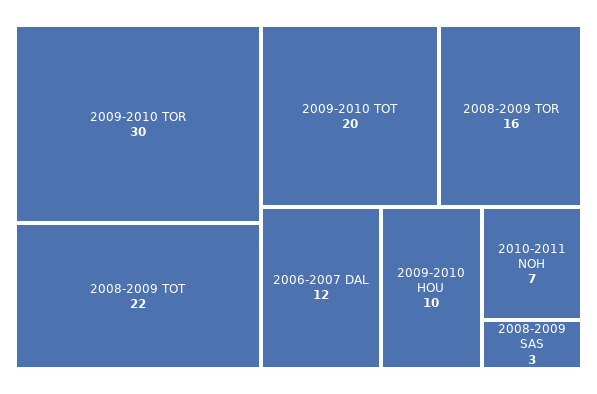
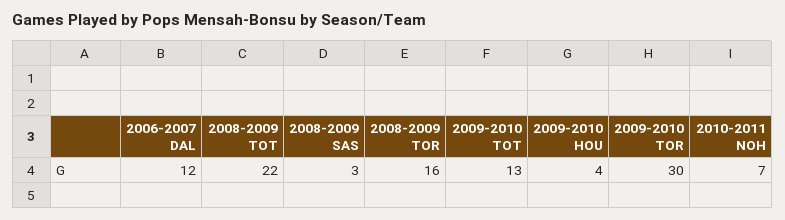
2009-2010 TOT: 20 -> 13
2009-2010 HOU: 10 -> 4

